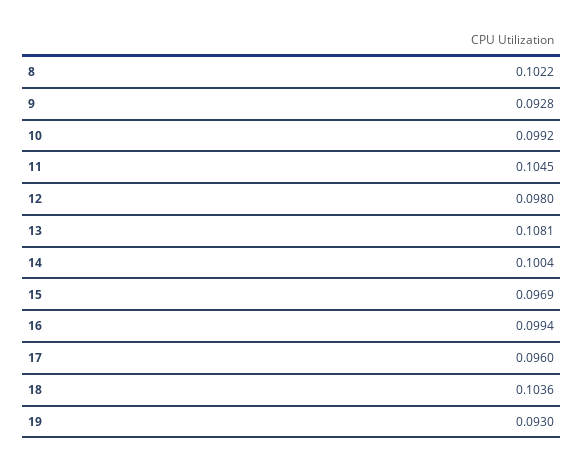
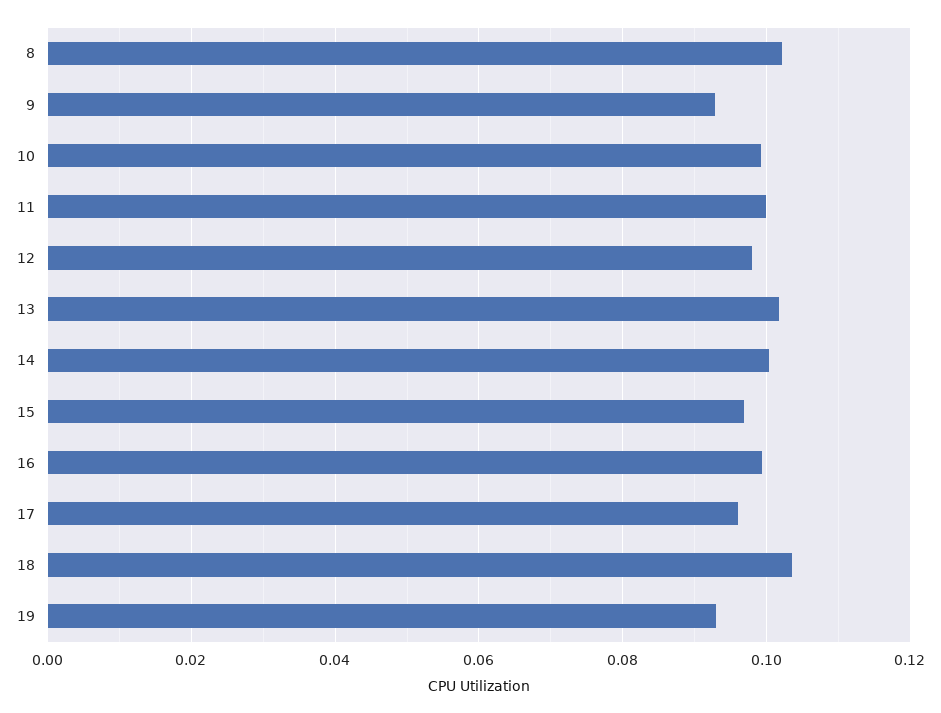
11: 0.1045 -> 0.1
13: 0.1081 -> 0.102

